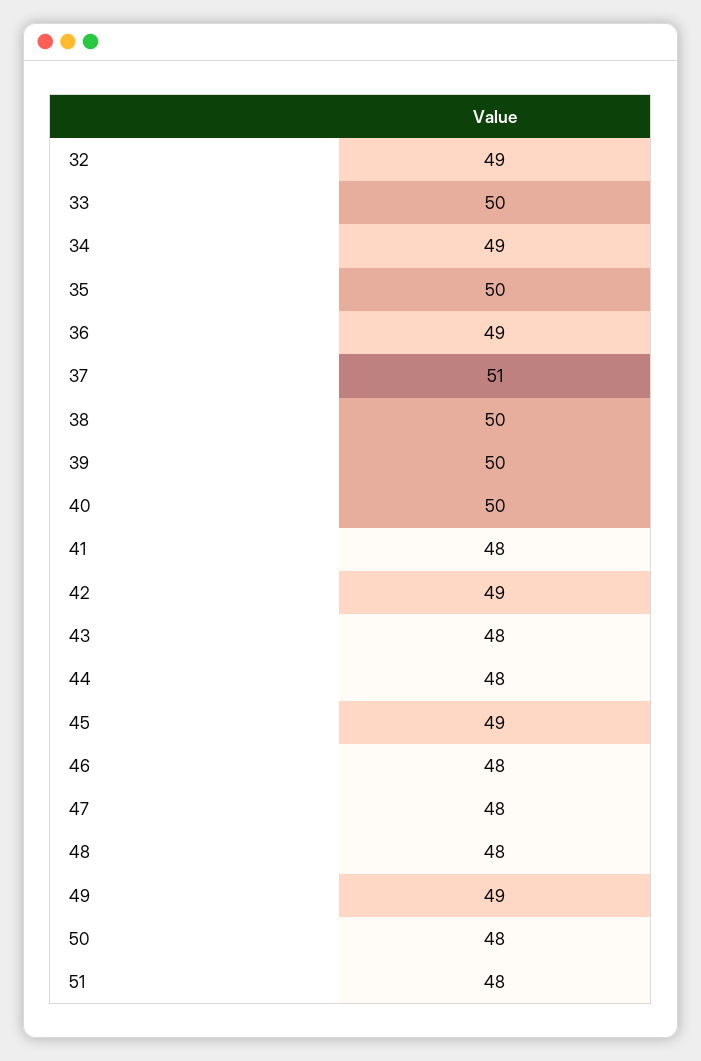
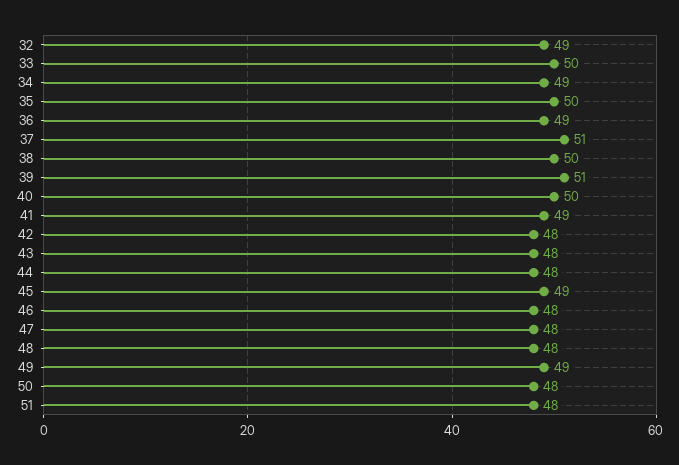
39: 50 -> 51
41: 48 -> 49
42: 49 -> 48

